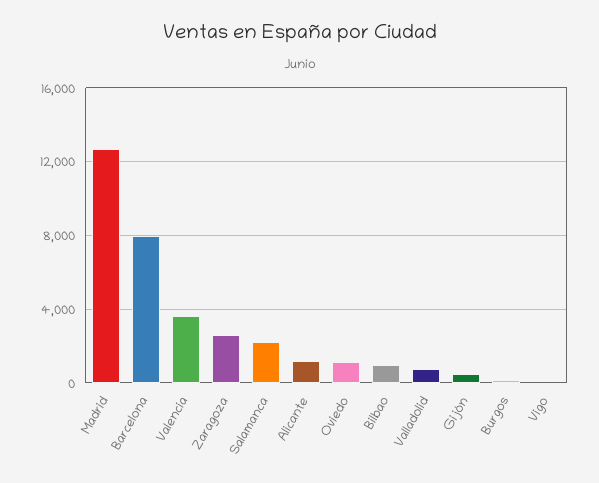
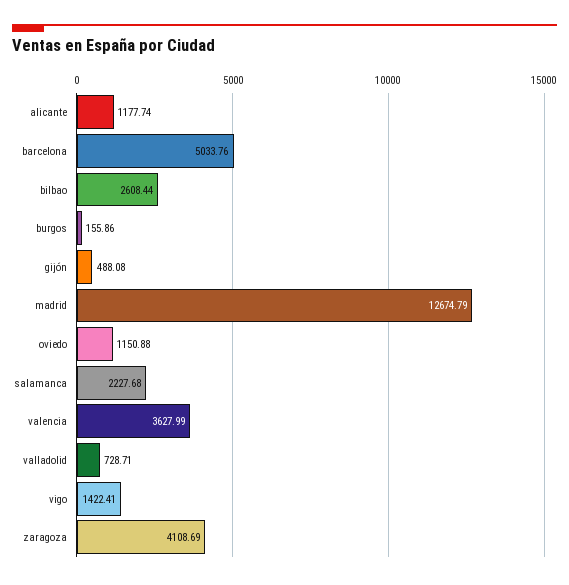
Barcelona: 8000 -> 5033.76
Zaragoza: 2500 -> 4108.69
Bilbao: 1000 -> 2608.44
Vigo: 0 -> 1422.41

